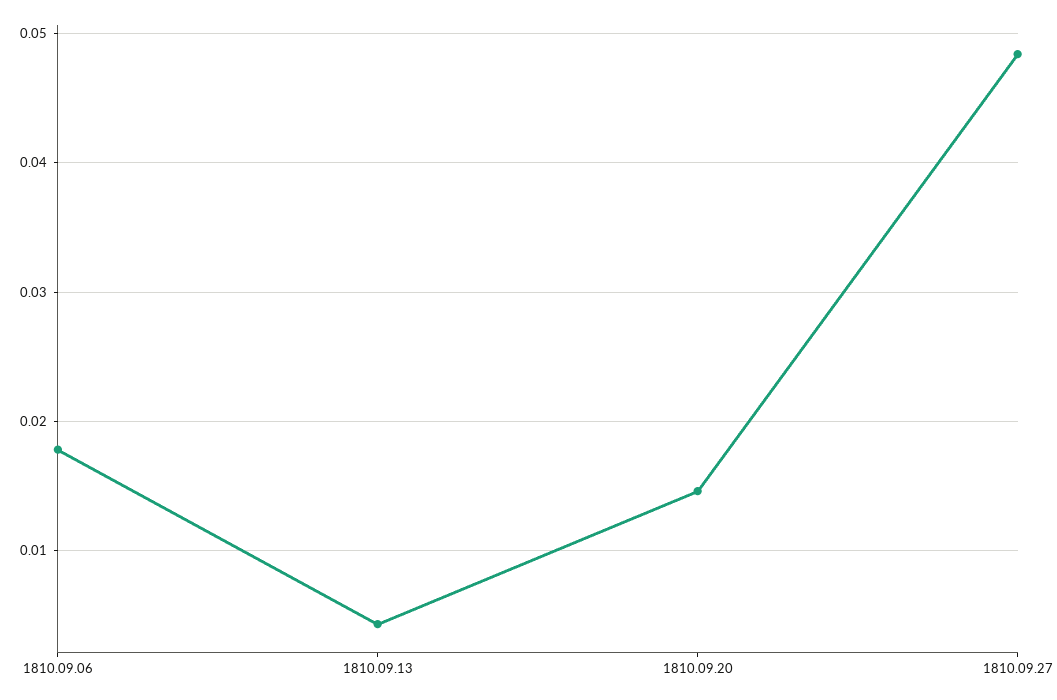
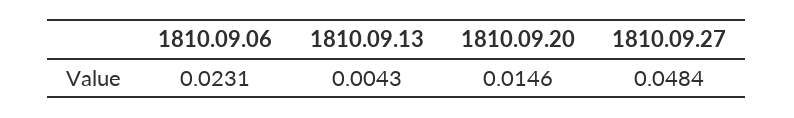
1810.09.06: 0.018 -> 0.0231

